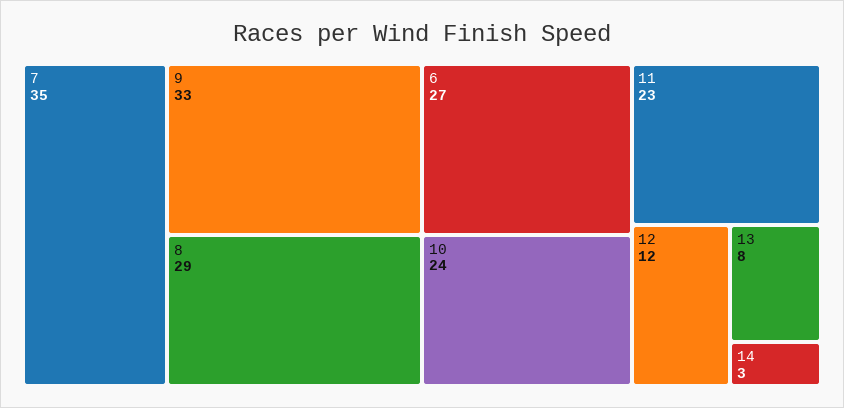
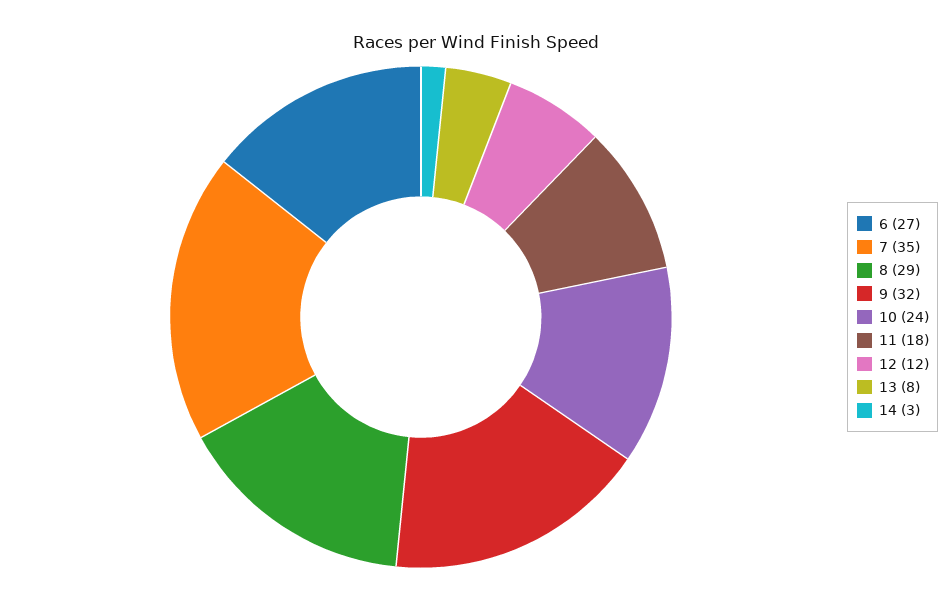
9: 33 -> 32
11: 23 -> 18

